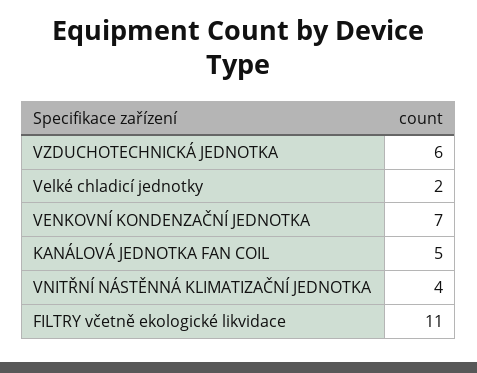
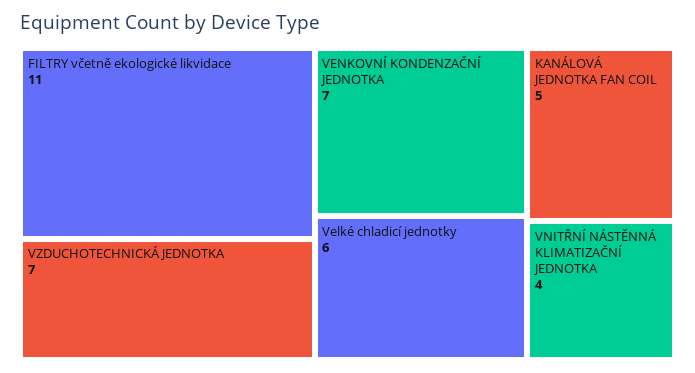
VZDUCHOTECHNICKÁ JEDNOTKA: 6 -> 7
Velké chladicí jednotky: 2 -> 6

